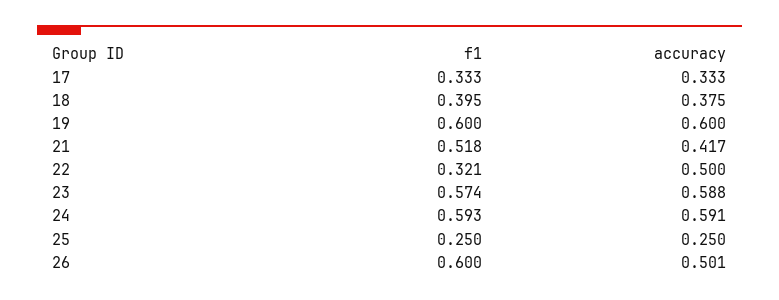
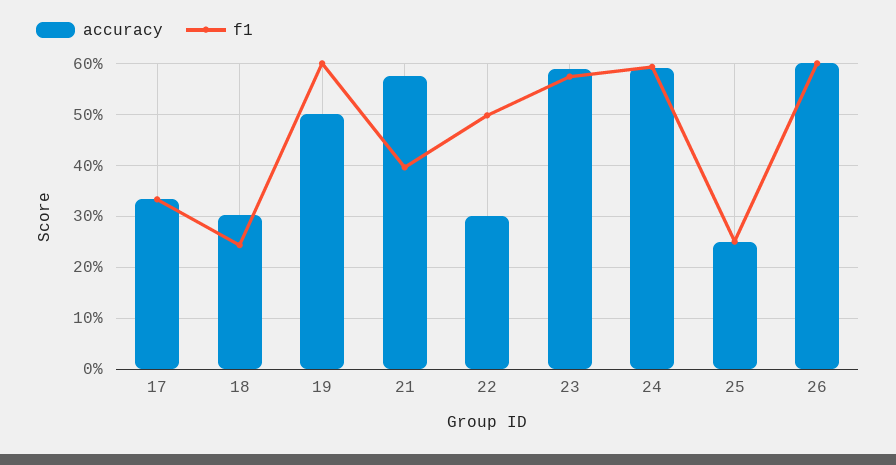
f1, 18: 0.395 -> 0.24
accuracy, 18: 0.375 -> 0.3
accuracy, 19: 0.6 -> 0.5
f1, 21: 0.518 -> 0.4
accuracy, 21: 0.417 -> 0.58
f1, 22: 0.321 -> 0.5
accuracy, 22: 0.5 -> 0.3
accuracy, 26: 0.501 -> 0.6

